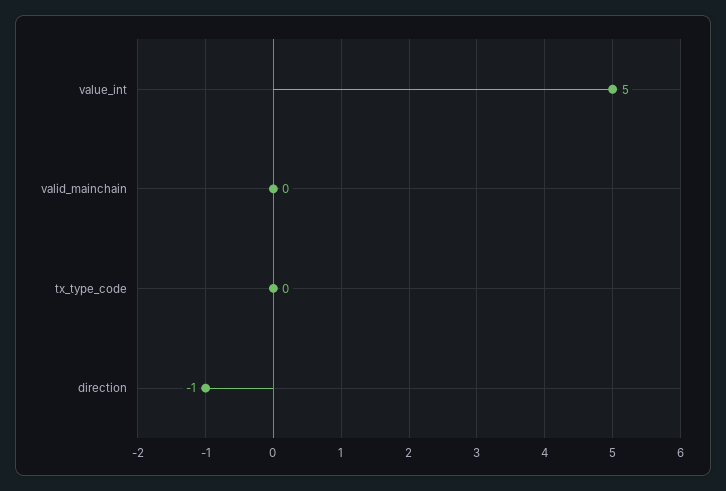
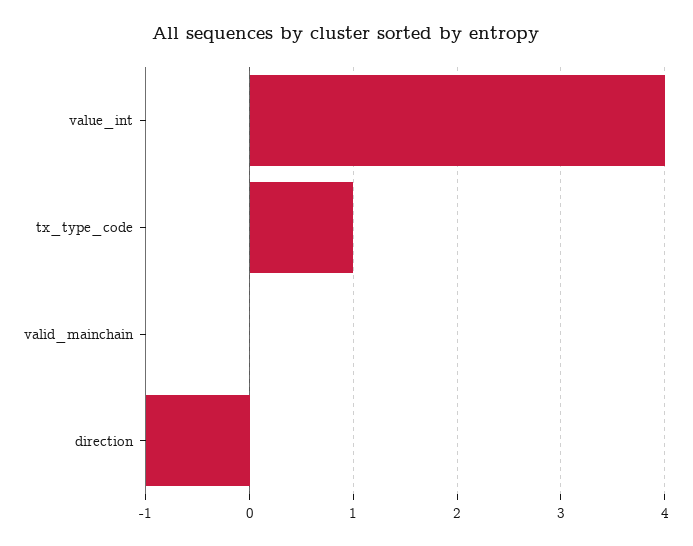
value_int: 5 -> 4
tx_type_code: 0 -> 1

